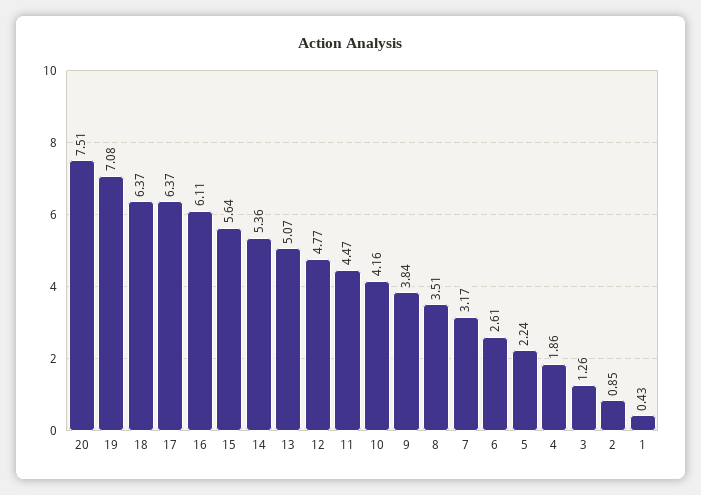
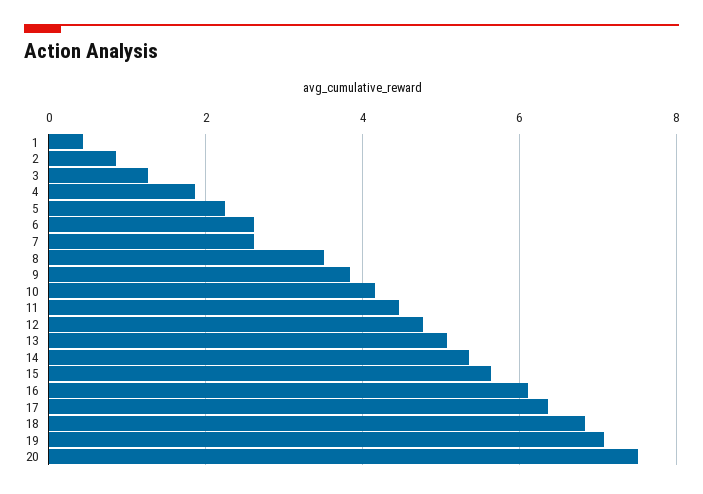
18: 6.37 -> 6.8
7: 3.17 -> 2.6

